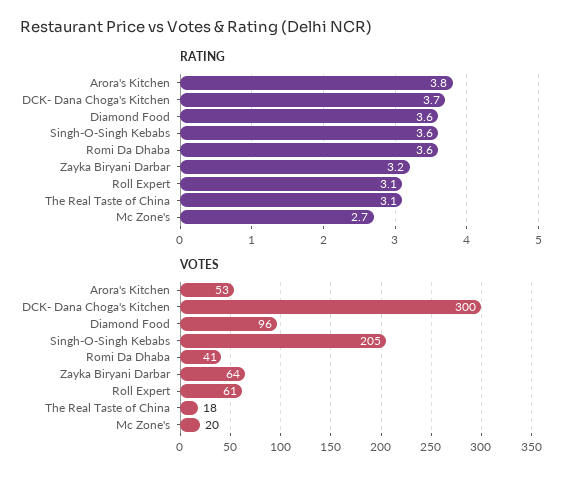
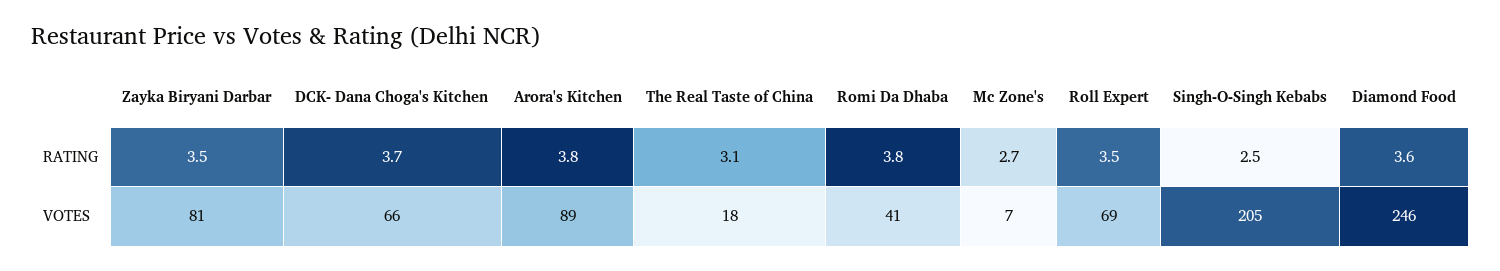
RATING, Singh-O-Singh Kebabs: 3.6 -> 2.5
RATING, Romi Da Dhaba: 3.6 -> 3.8
RATING, Zayka Biryani Darbar: 3.2 -> 3.5
RATING, Roll Expert: 3.1 -> 3.5
VOTES, Arora's Kitchen: 53 -> 89
VOTES, DCK- Dana Choga's Kitchen: 300 -> 66
VOTES, Diamond Food: 96 -> 246
VOTES, Zayka Biryani Darbar: 64 -> 81
VOTES, Roll Expert: 61 -> 69
VOTES, Mc Zone's: 20 -> 7

